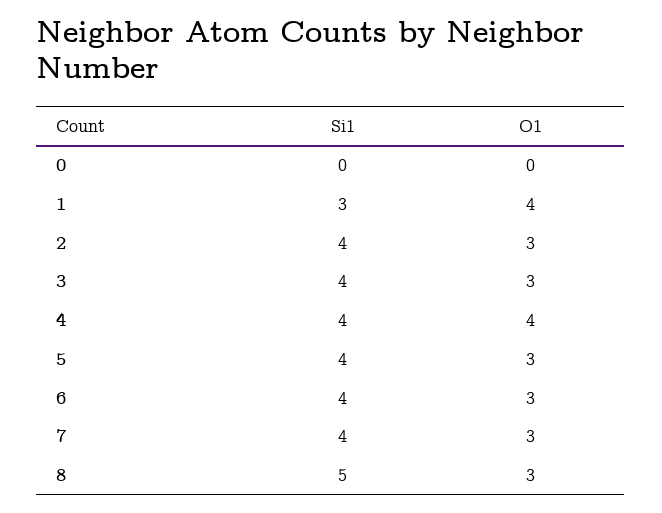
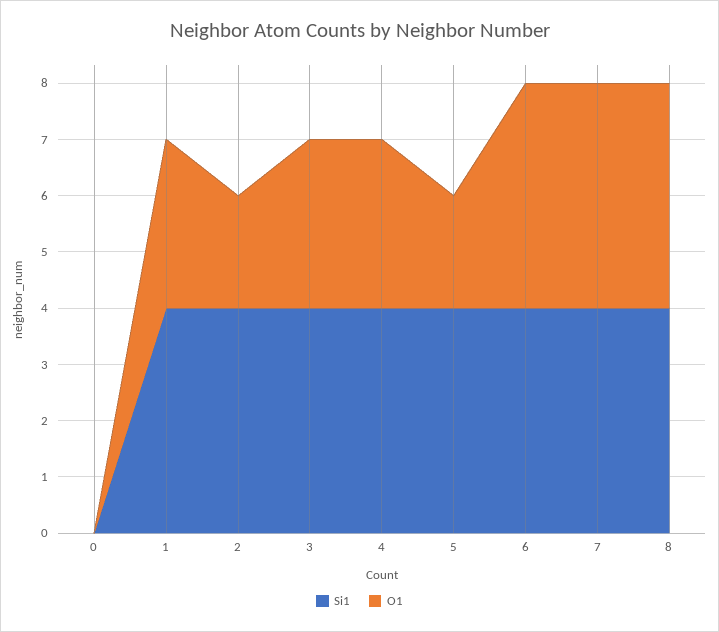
Si1, 1: 3 -> 4
O1, 1: 4 -> 3
O1, 2: 3 -> 2
O1, 4: 4 -> 3
O1, 5: 3 -> 2
O1, 6: 3 -> 4
O1, 7: 3 -> 4
Si1, 8: 5 -> 4
O1, 8: 3 -> 4

